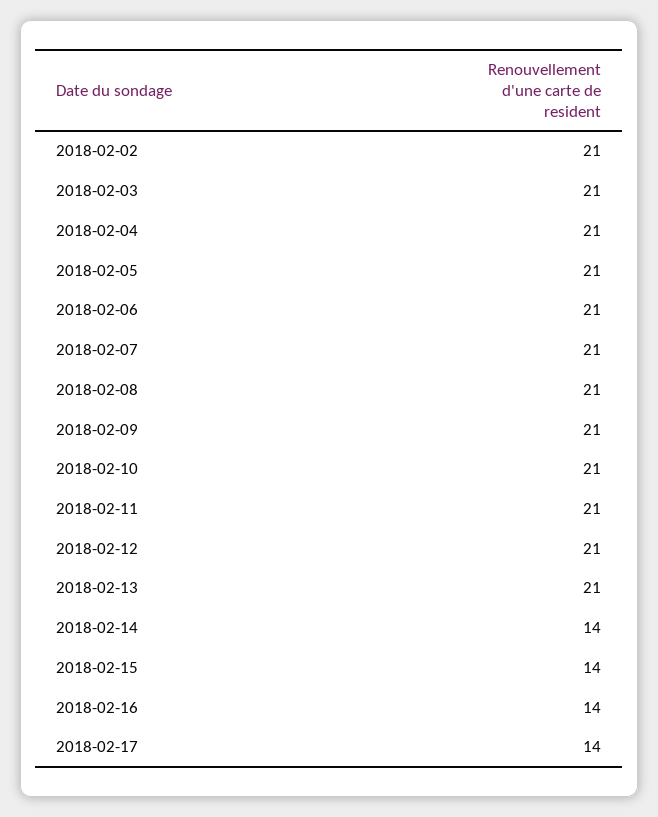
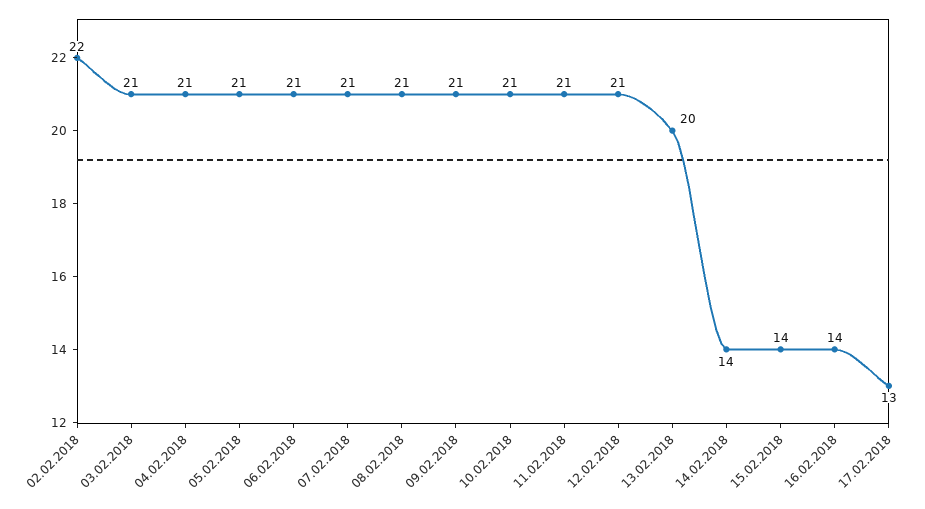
2018-02-02: 21 -> 22
2018-02-13: 21 -> 20
2018-02-17: 14 -> 13

